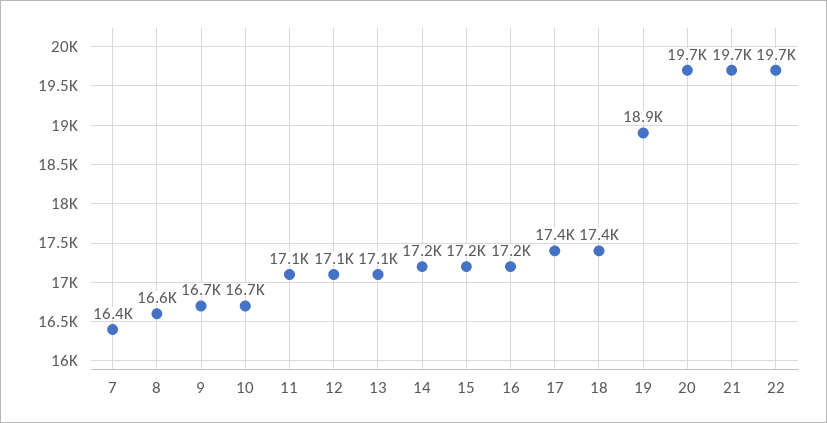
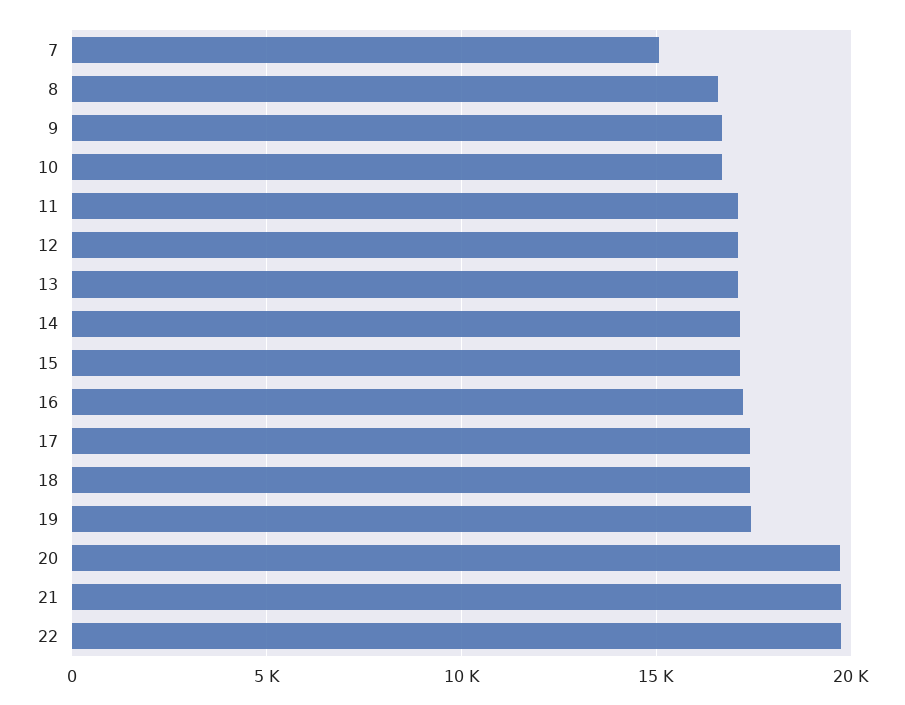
7: 16400 -> 15000
19: 18900 -> 17500

